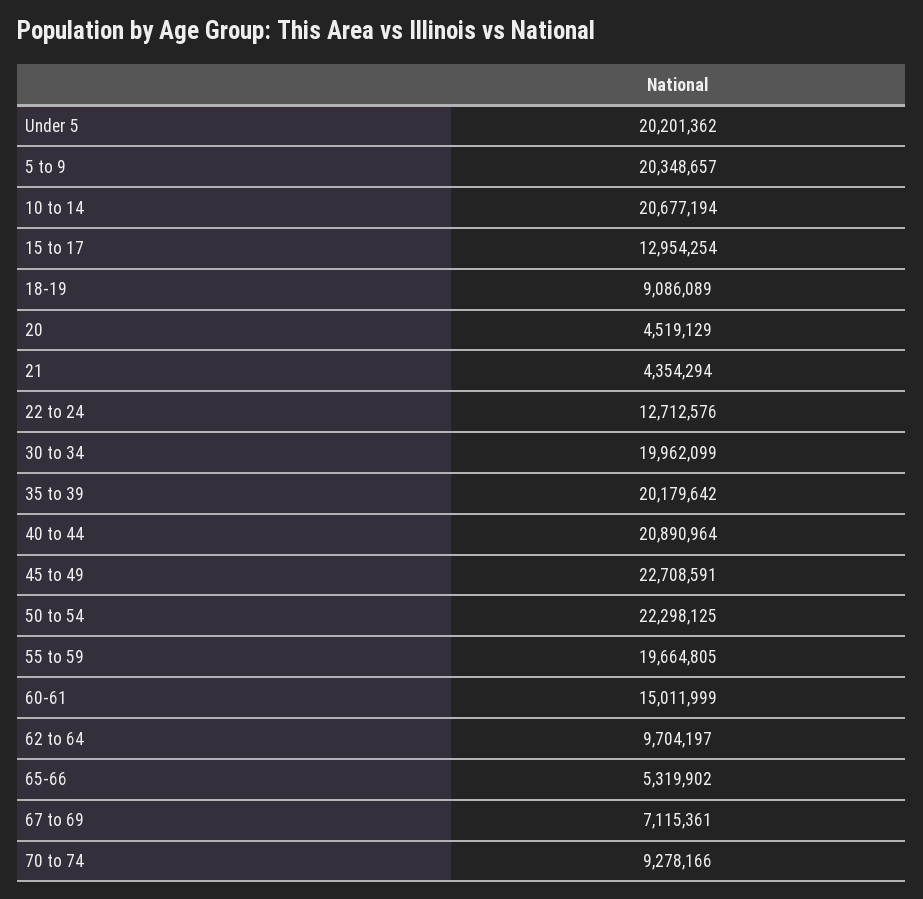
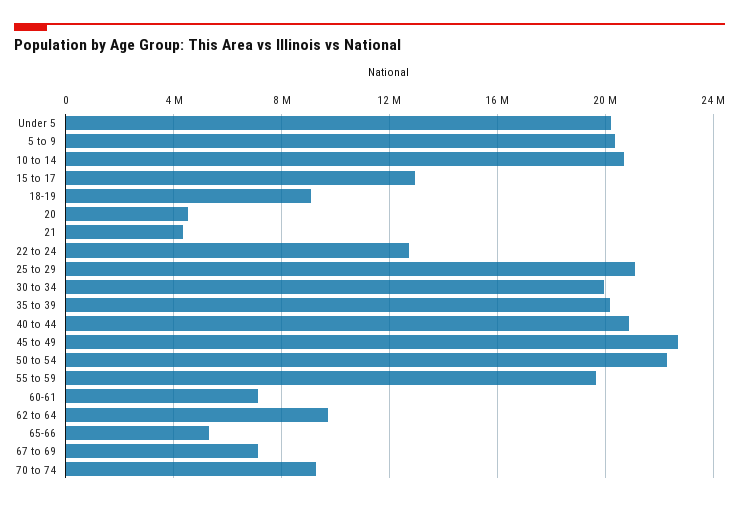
60-61: 15011999 -> 7000000
25 to 29: none -> 21000000

